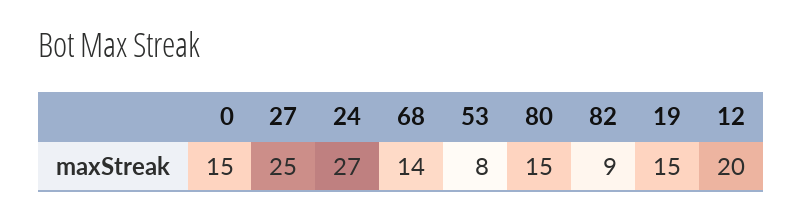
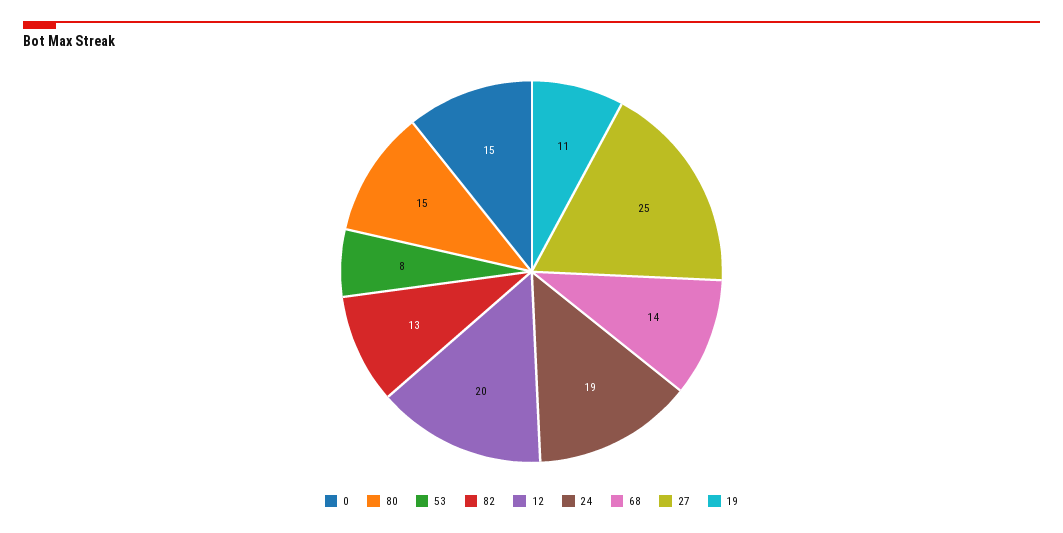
24: 27 -> 19
82: 9 -> 13
19: 15 -> 11

